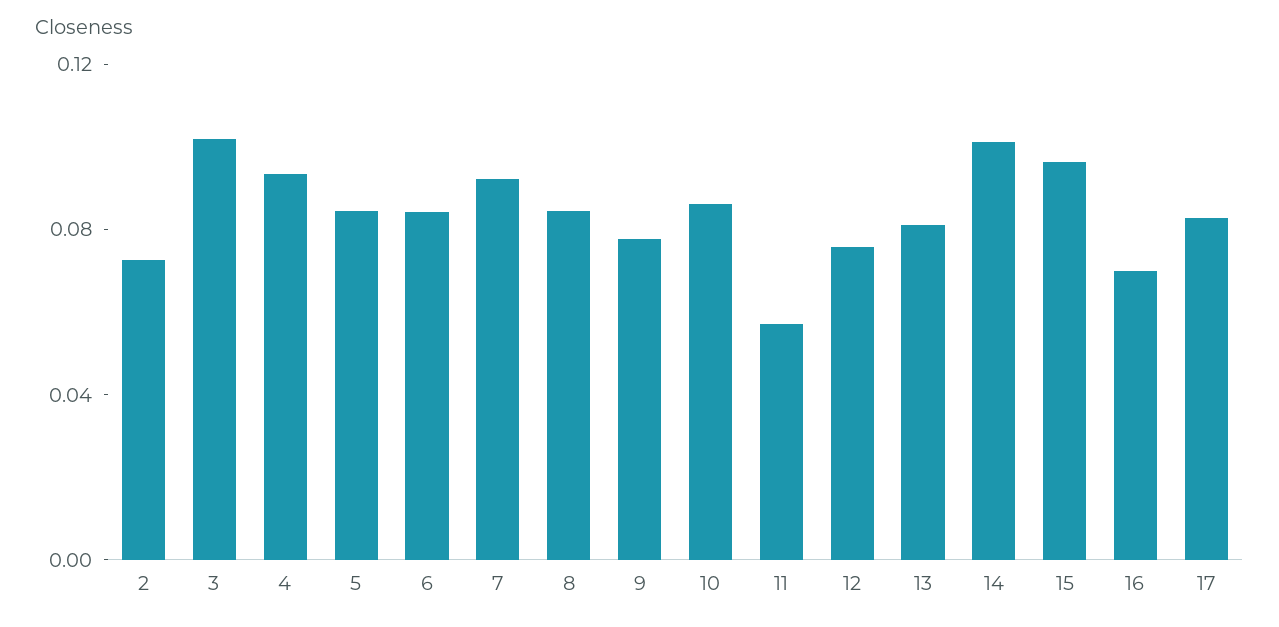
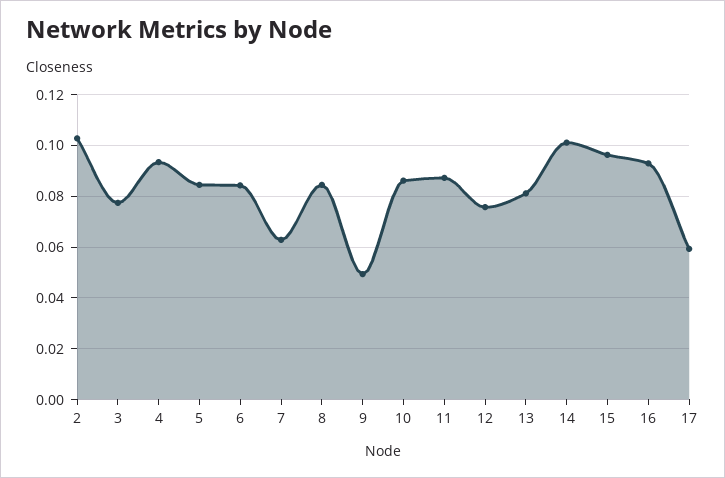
2: 0.07 -> 0.1025
3: 0.1 -> 0.0775
7: 0.09 -> 0.0625
9: 0.08 -> 0.05
11: 0.06 -> 0.0875
16: 0.07 -> 0.0925
17: 0.08 -> 0.06

